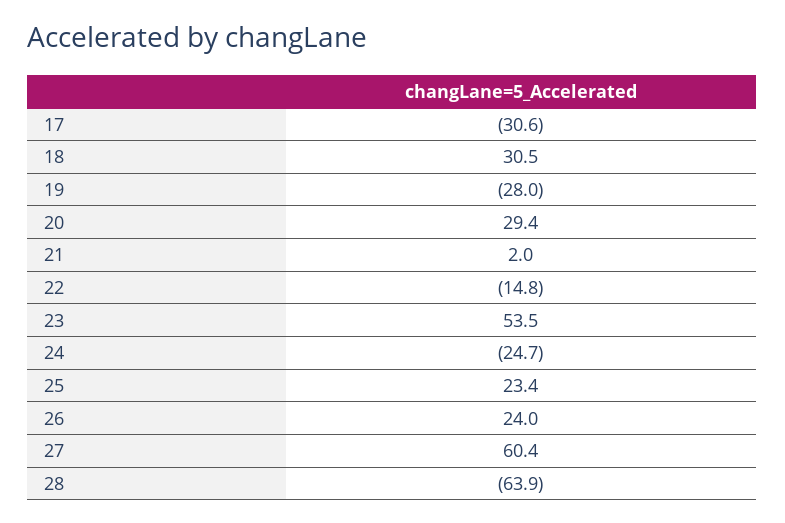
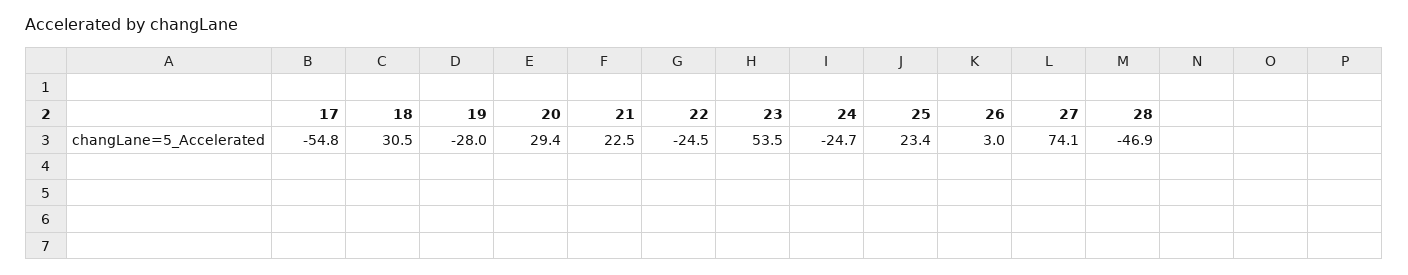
17: -30.6 -> -54.8
21: 2 -> 22.5
22: -14.8 -> -24.5
26: 24 -> 3
27: 60.4 -> 74.1
28: -63.9 -> -46.9

